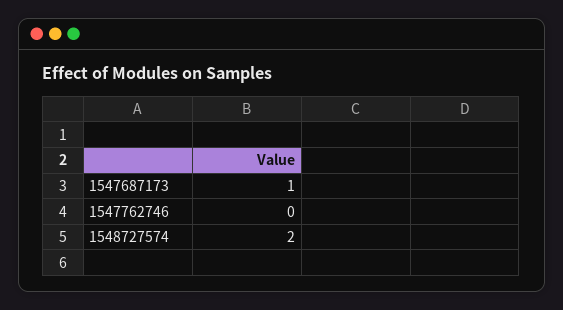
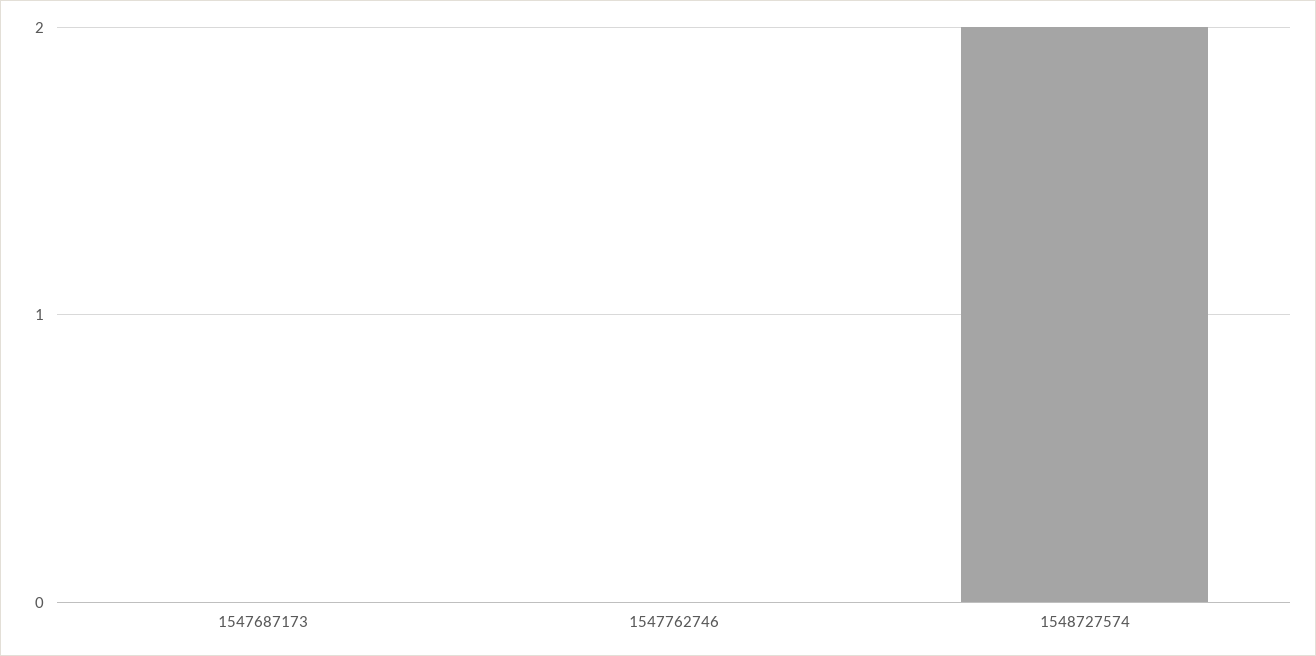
1547687173: 1 -> 0

